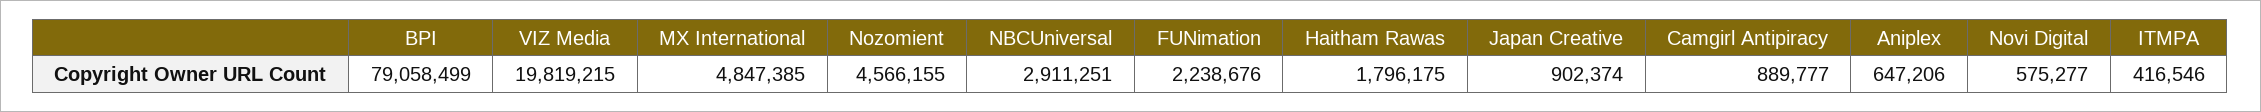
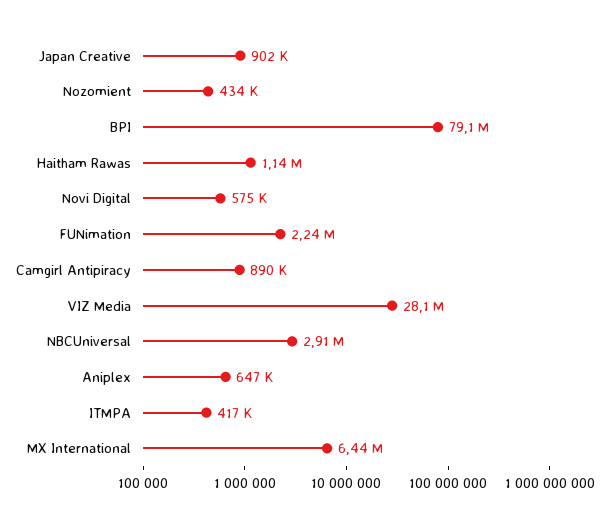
VIZ Media: 19819215 -> 28100000
MX International: 4847385 -> 6440000
Nozomient: 4566155 -> 434000
Haitham Rawas: 1796175 -> 1140000

